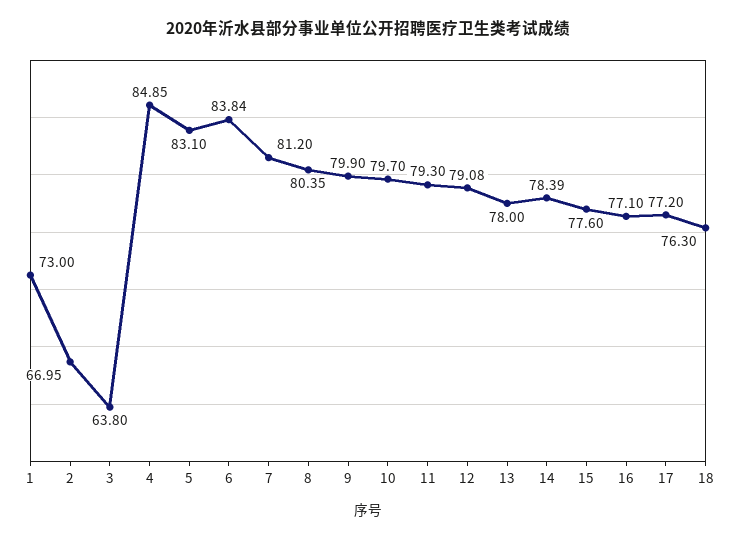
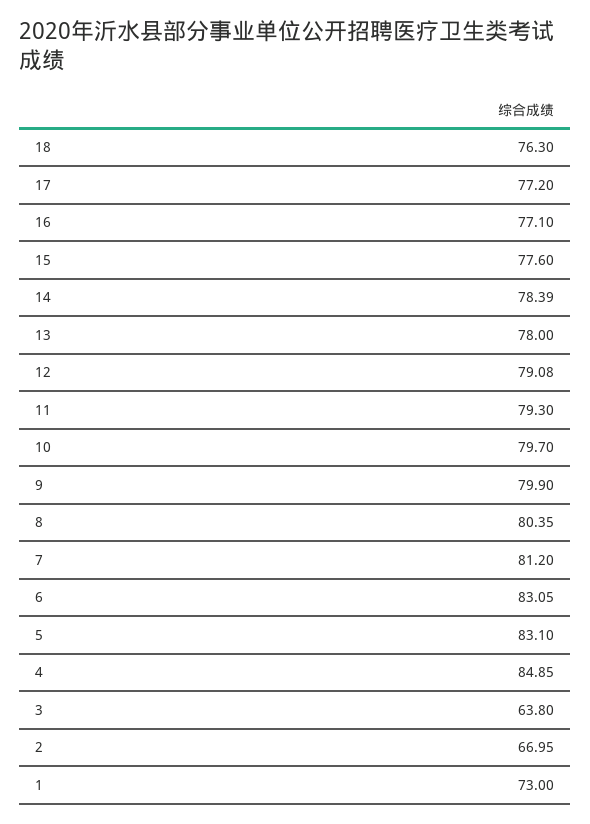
6: 83.84 -> 83.05

